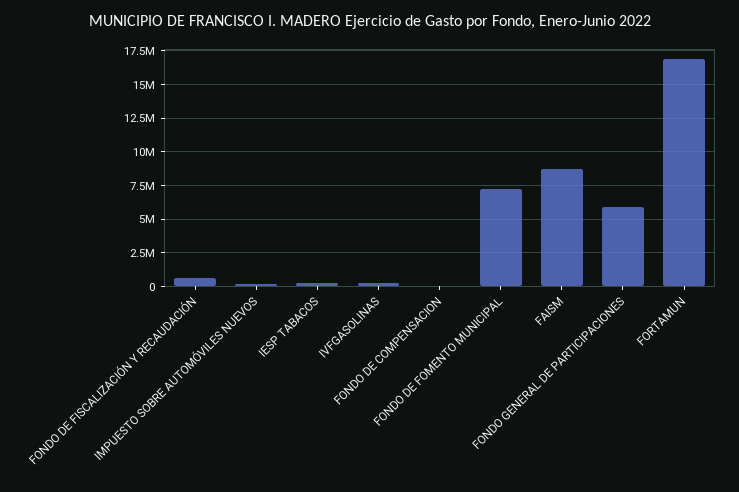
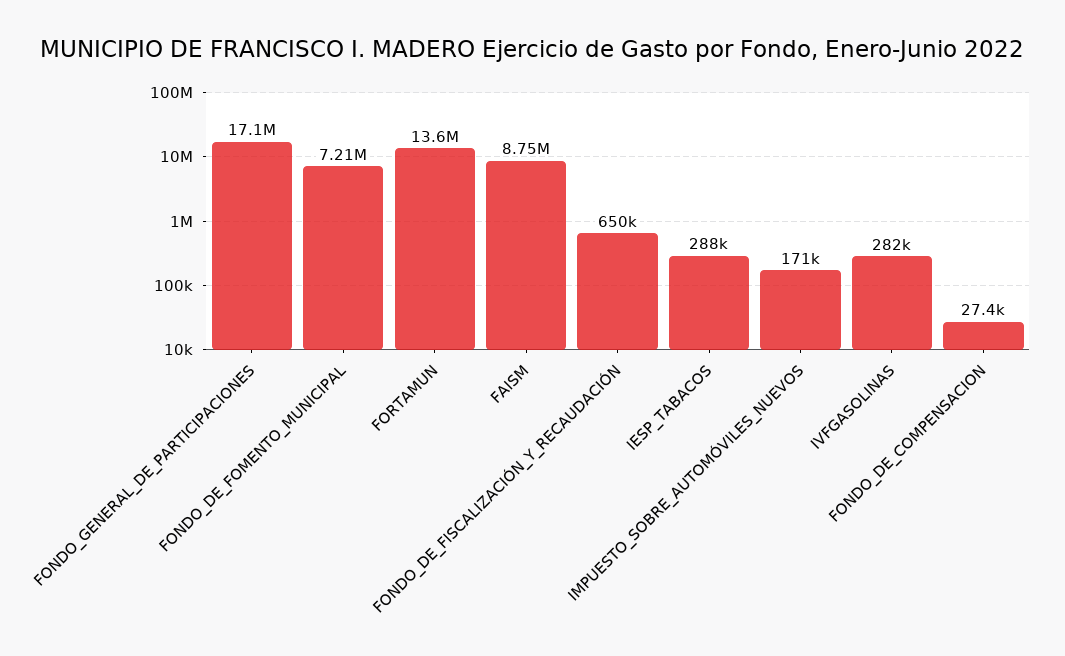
FONDO GENERAL DE PARTICIPACIONES: 6000000 -> 17100000
FORTAMUN: 17000000 -> 13600000

